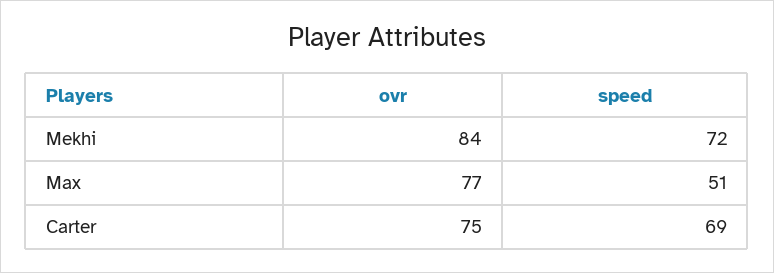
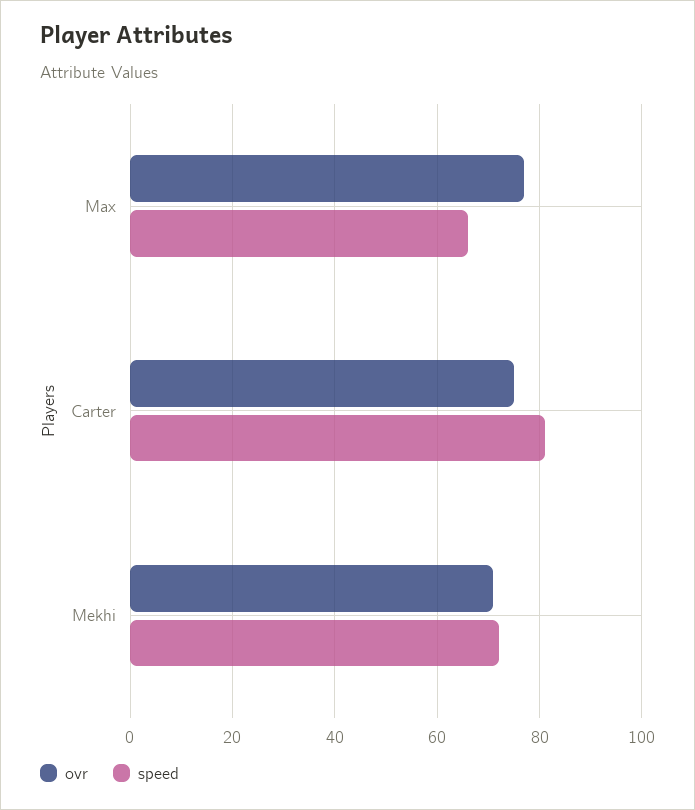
ovr, Mekhi: 84 -> 70
speed, Max: 51 -> 65
speed, Carter: 69 -> 80

